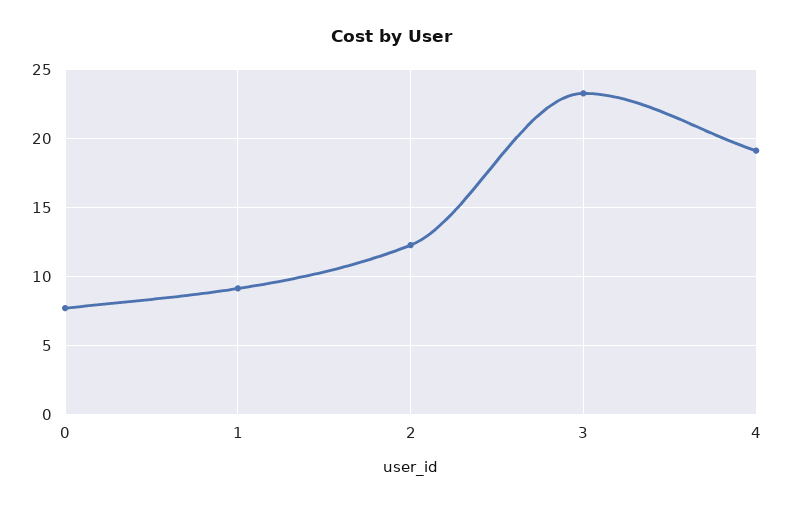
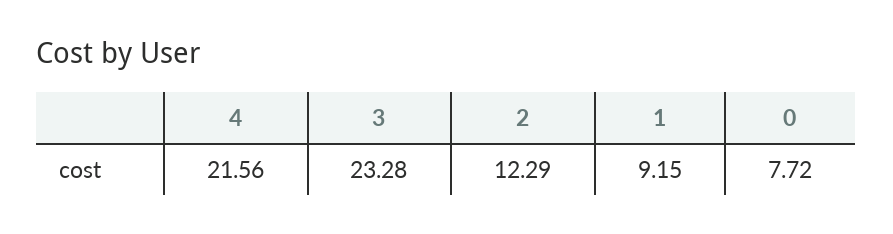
4: 19 -> 21.56

